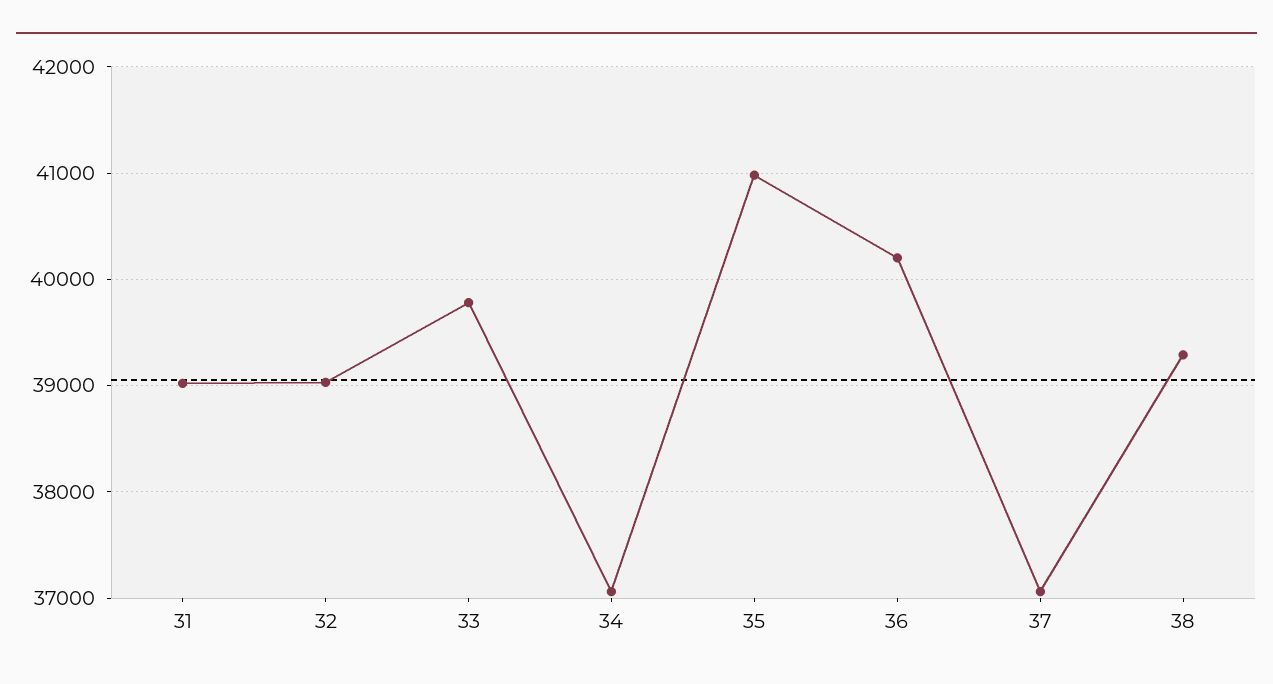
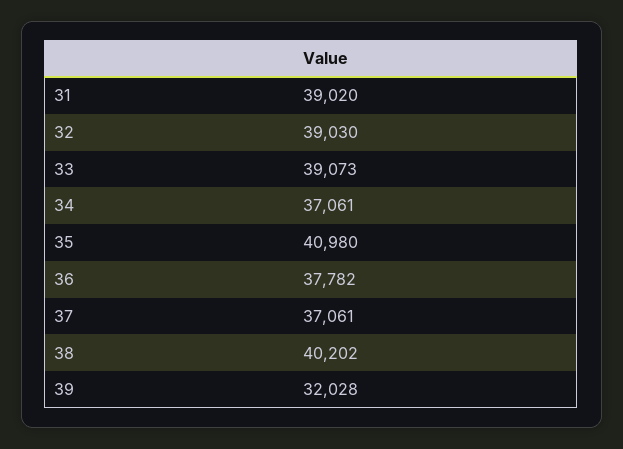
33: 39800 -> 39073
36: 40200 -> 37782
38: 39300 -> 40202
39: none -> 32028

